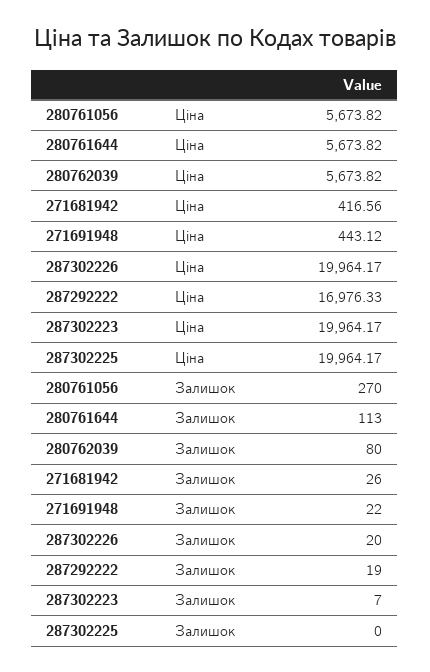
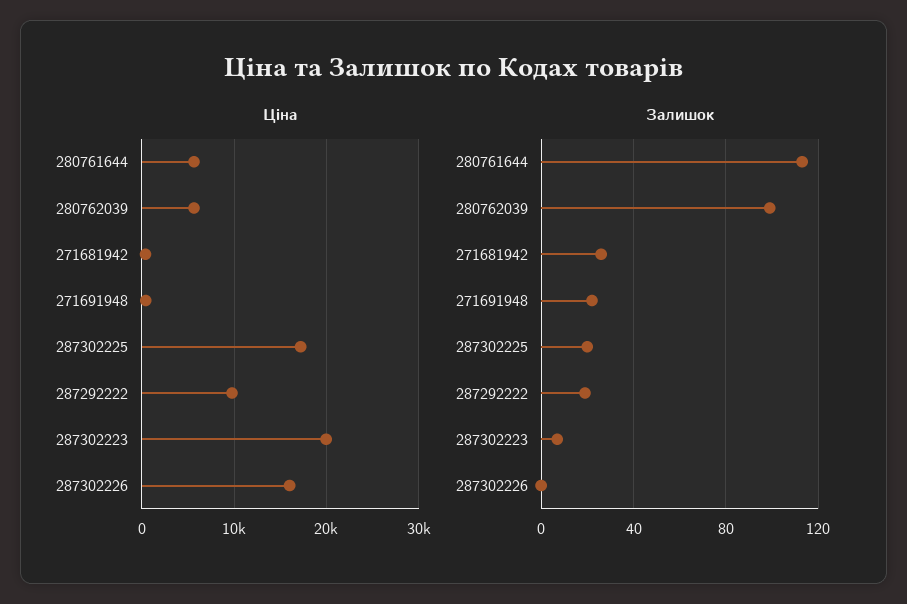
Ціна, 280761056: 5673.82 -> none
Ціна, 287302226: 19964.17 -> 16000
Ціна, 287292222: 16976.33 -> 10000
Ціна, 287302225: 19964.17 -> 17000
Залишок, 280761056: 270 -> none
Залишок, 280762039: 80 -> 100
Залишок, 287302226: 20 -> 0
Залишок, 287302225: 0 -> 20

